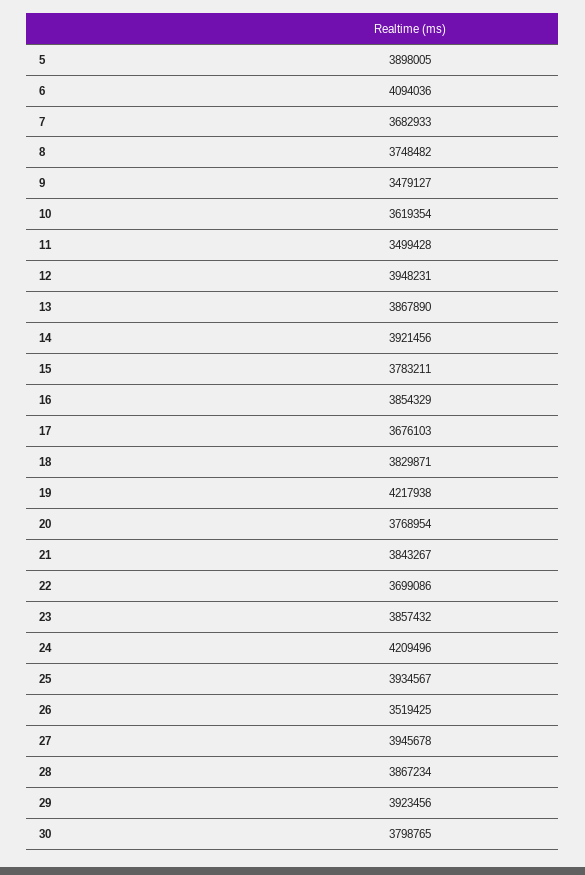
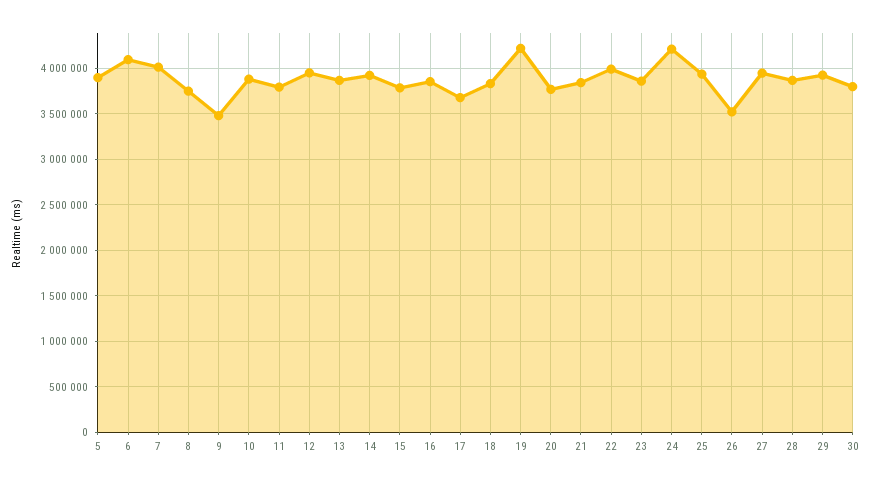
7: 3682933 -> 4000000
10: 3619354 -> 3900000
11: 3499428 -> 3800000
22: 3699086 -> 4000000

